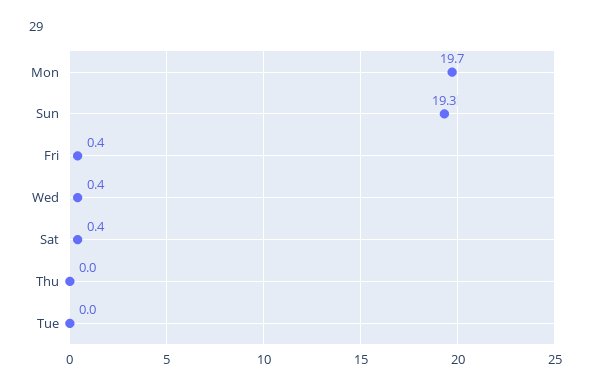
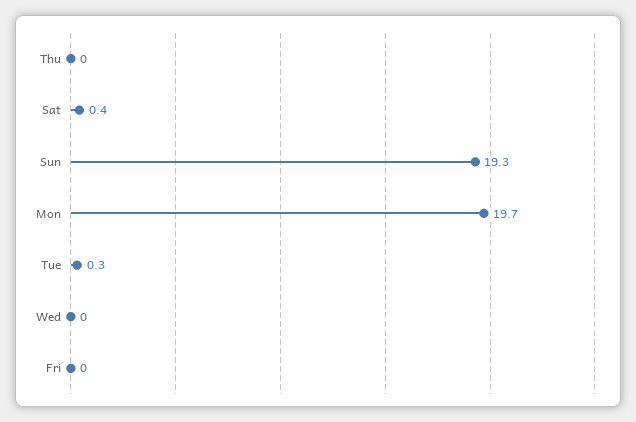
Fri: 0.4 -> 0
Wed: 0.4 -> 0
Tue: 0 -> 0.3

